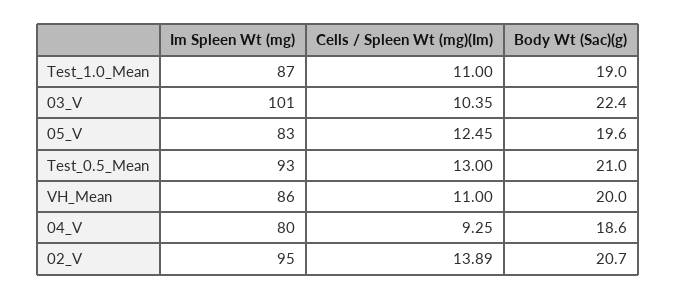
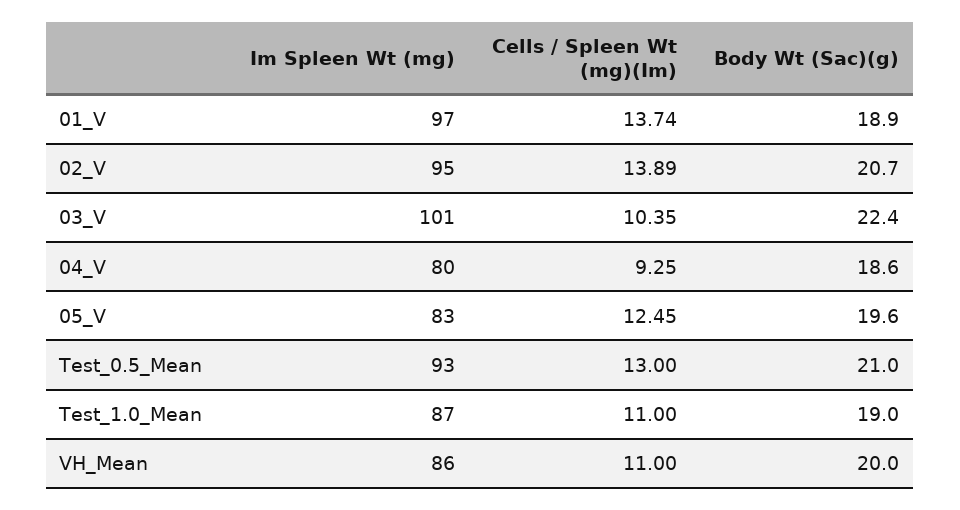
Im Spleen Wt (mg), 01_V: none -> 97
Cells / Spleen Wt (mg)(Im), 01_V: none -> 13.74
Body Wt (Sac)(g), 01_V: none -> 18.9

